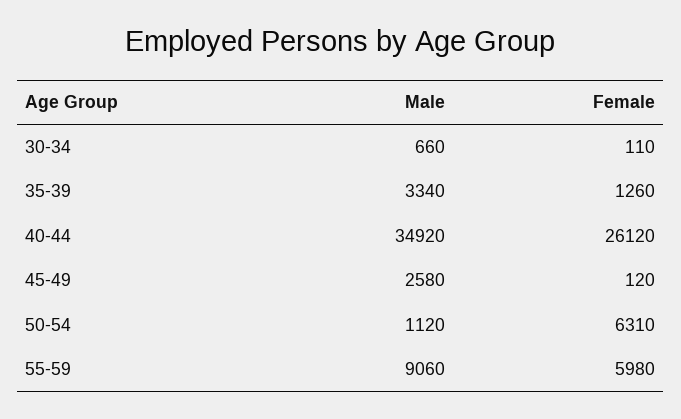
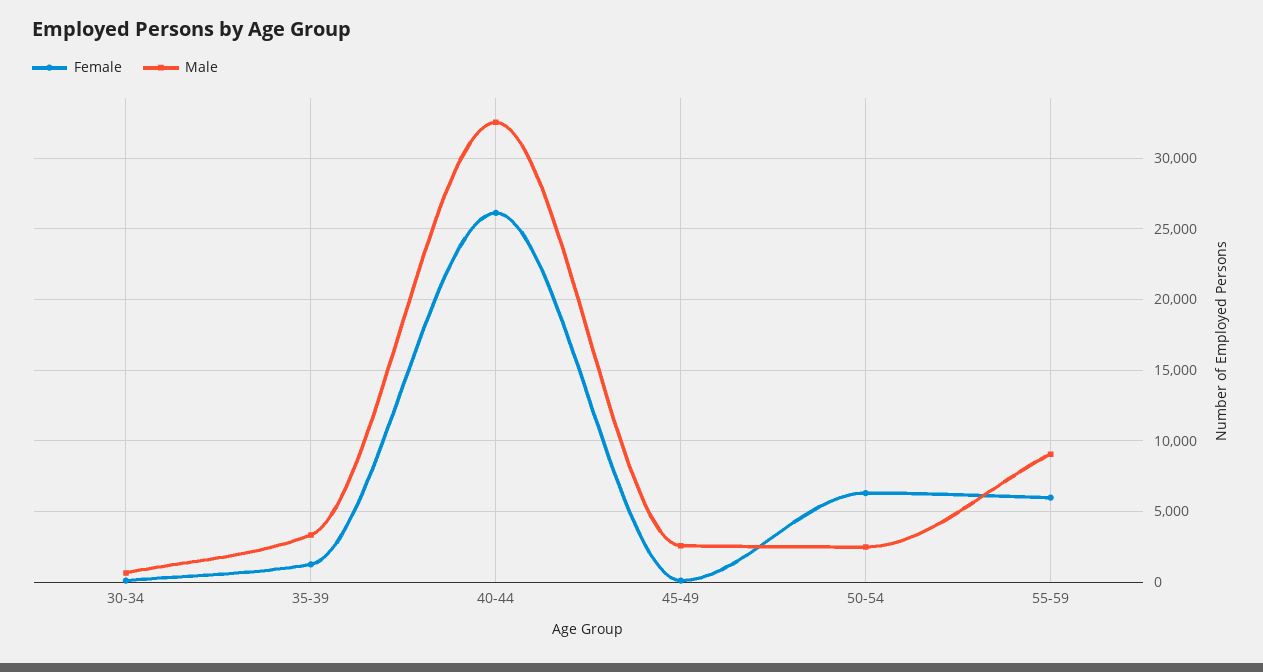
Male, 40-44: 34920 -> 32500
Male, 50-54: 1120 -> 2500

